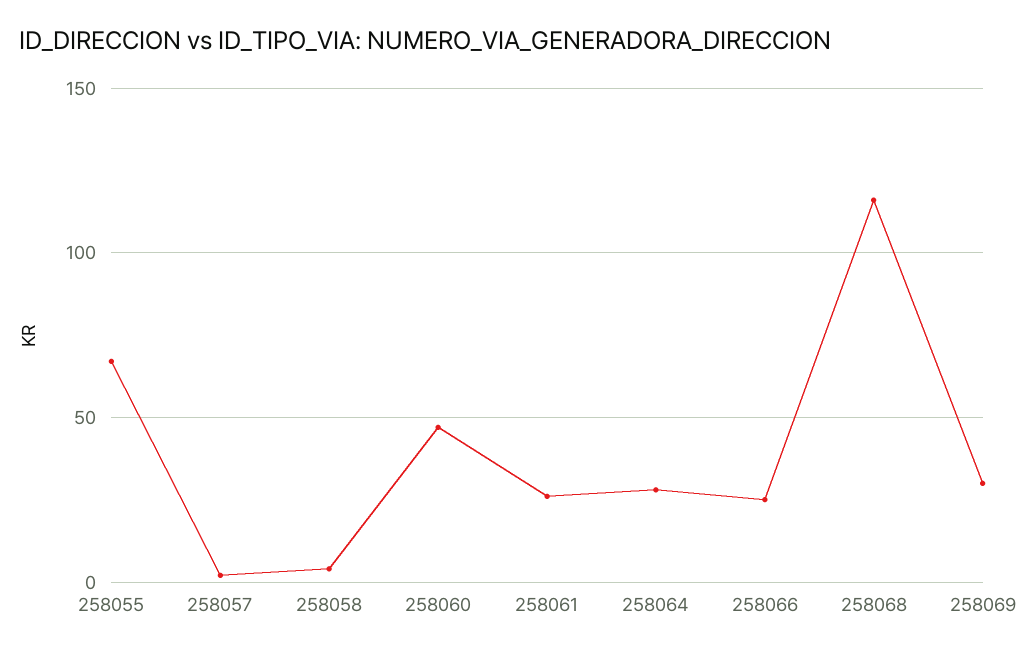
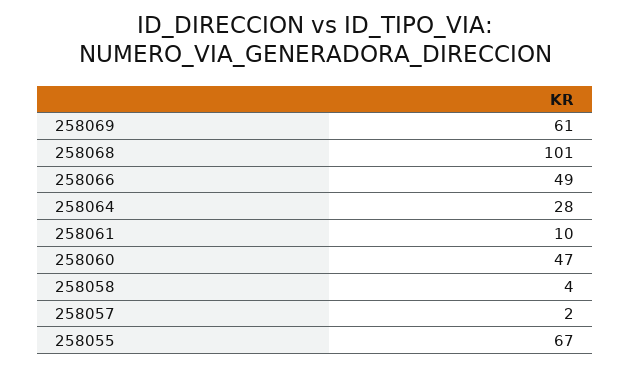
258061: 25 -> 10
258066: 25 -> 49
258068: 115 -> 101
258069: 30 -> 61

